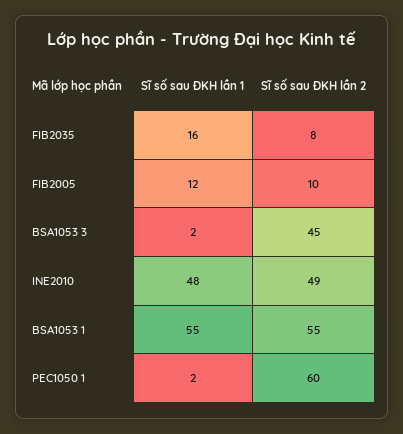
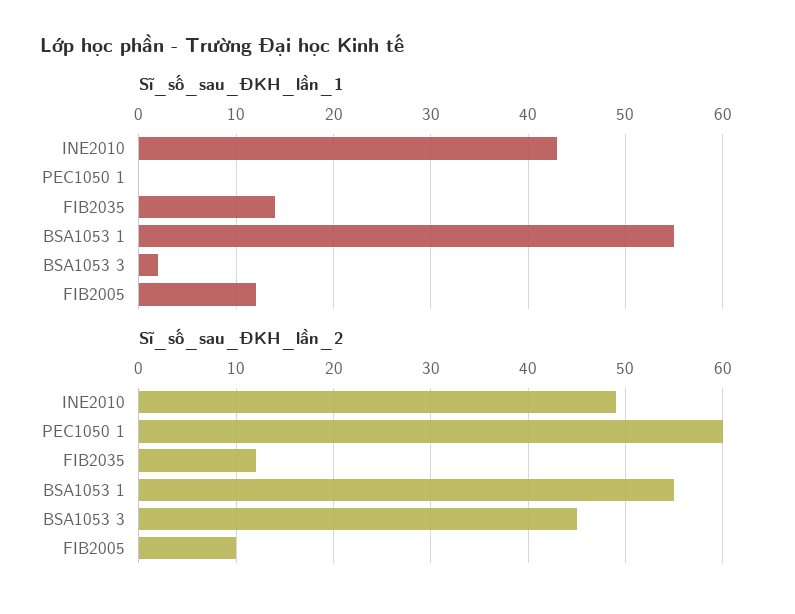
Sĩ số sau ĐKH lần 1, FIB2035: 16 -> 14
Sĩ số sau ĐKH lần 2, FIB2035: 8 -> 12
Sĩ số sau ĐKH lần 1, INE2010: 48 -> 43
Sĩ số sau ĐKH lần 1, PEC1050 1: 2 -> 0

